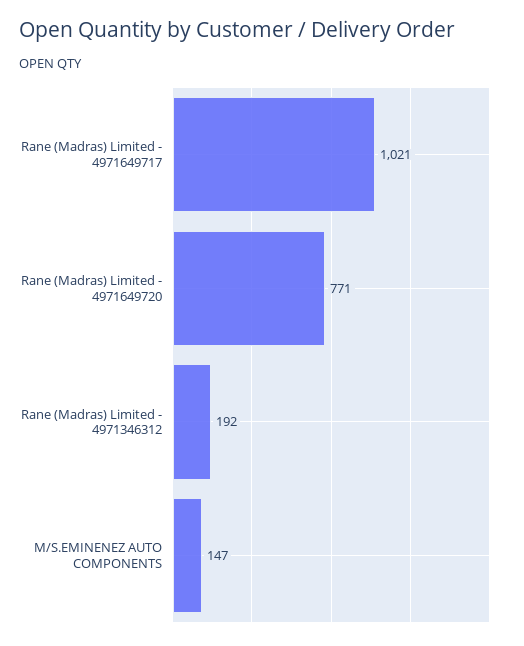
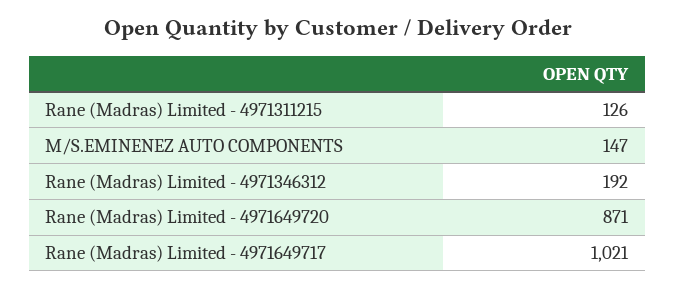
Rane (Madras) Limited - 4971649720: 771 -> 871
Rane (Madras) Limited - 4971311215: none -> 126

